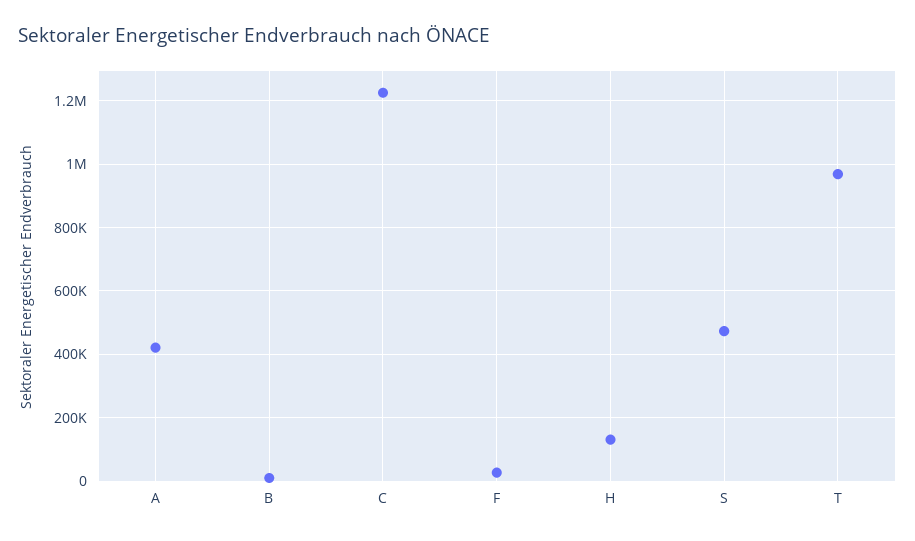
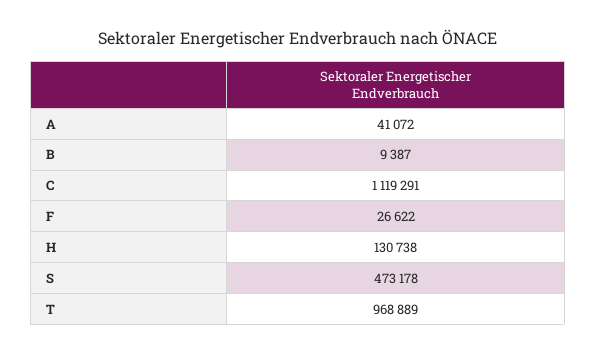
A: 420000 -> 41072
C: 1220000 -> 1119291

